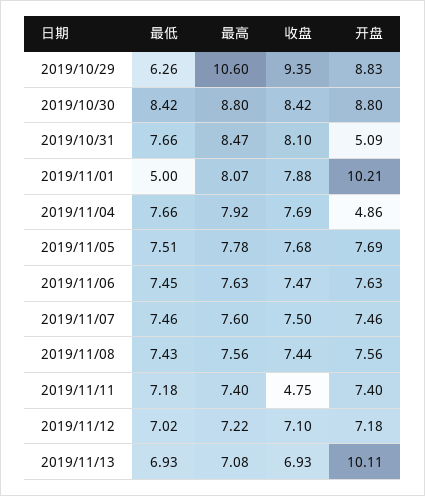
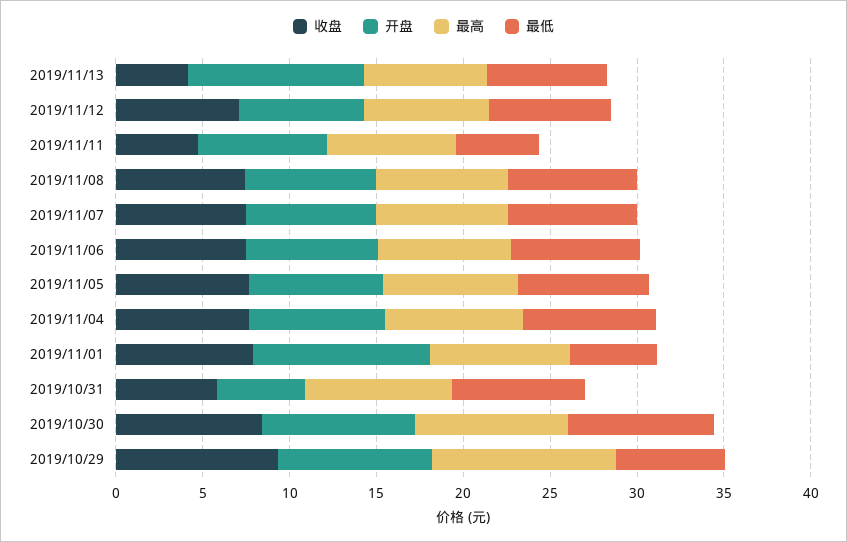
收盘, 2019/10/31: 8.1 -> 6
开盘, 2019/11/04: 4.86 -> 8
最低, 2019/11/11: 7.18 -> 5
收盘, 2019/11/13: 6.93 -> 4

